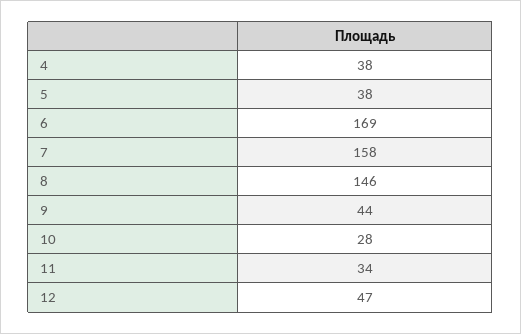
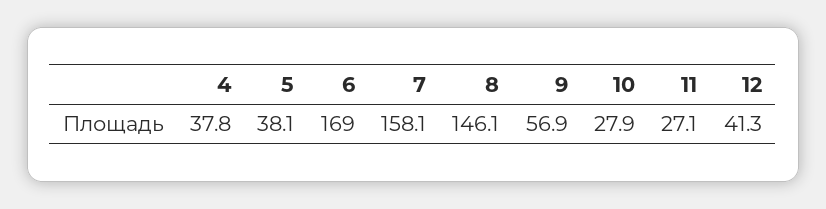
9: 44 -> 56.9
11: 34 -> 27.1
12: 47 -> 41.3

